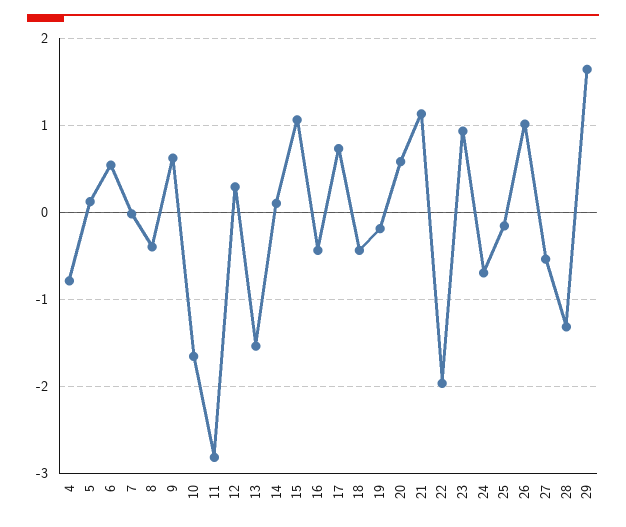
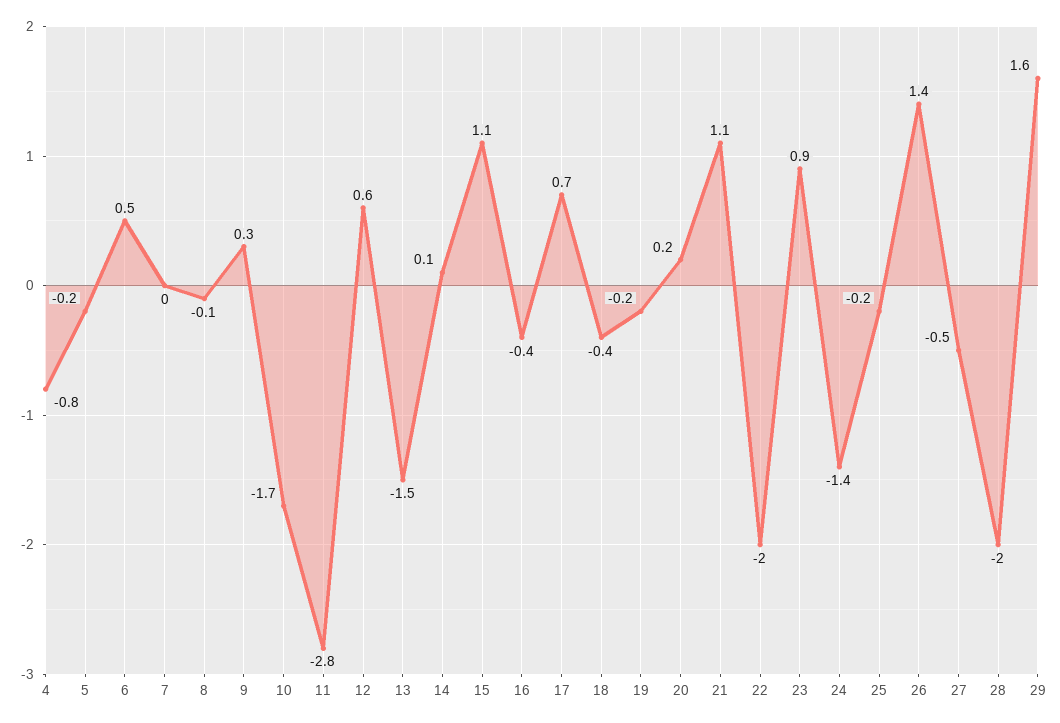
5: 0.1 -> -0.2
8: -0.4 -> -0.1
9: 0.6 -> 0.3
12: 0.3 -> 0.6
20: 0.6 -> 0.2
24: -0.7 -> -1.4
26: 1 -> 1.4
28: -1.3 -> -2

